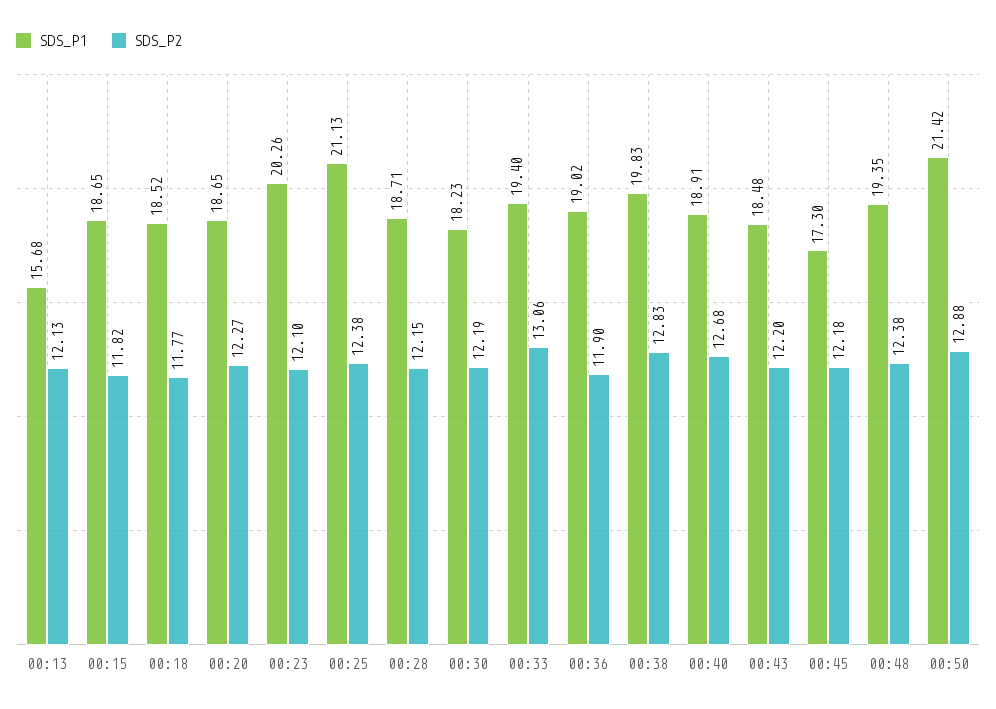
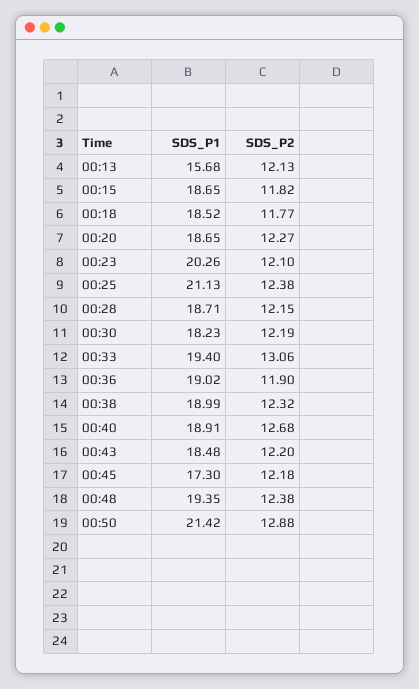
SDS_P1, 00:38: 19.83 -> 18.99
SDS_P2, 00:38: 12.83 -> 12.32

